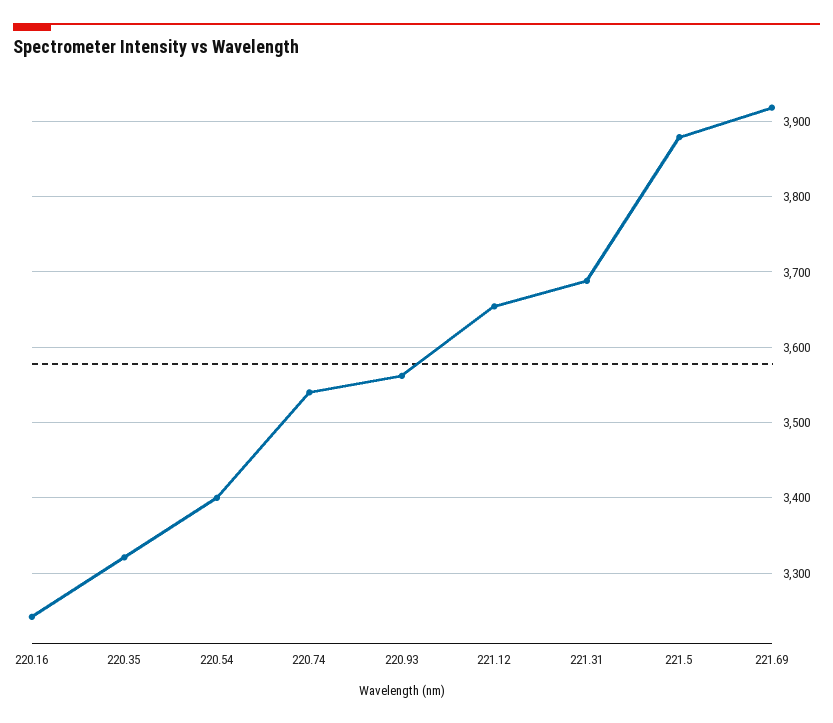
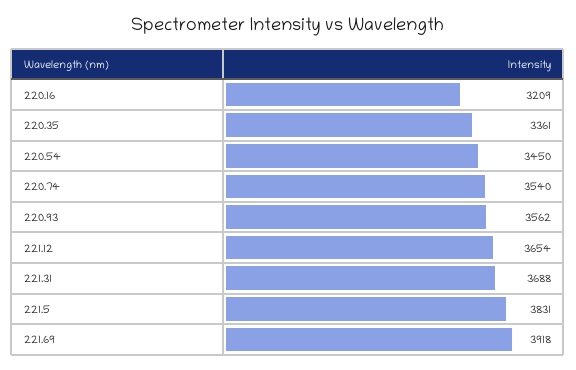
220.16: 3240 -> 3209
220.35: 3320 -> 3361
220.54: 3400 -> 3450
221.5: 3880 -> 3831

